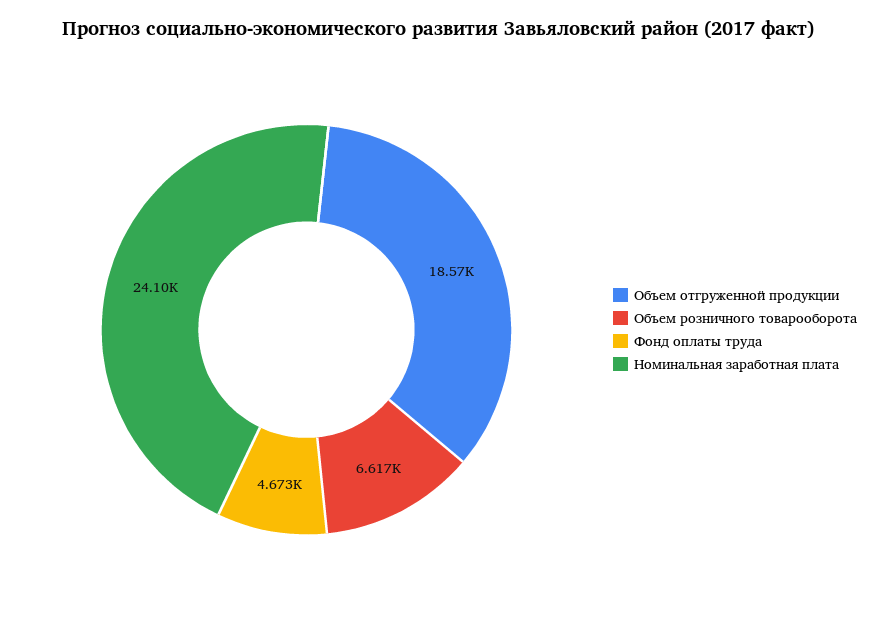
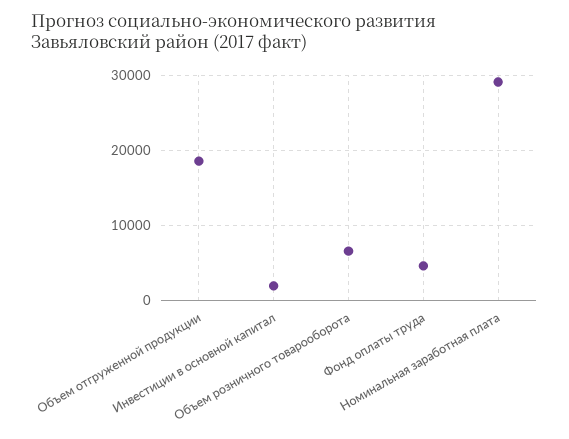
Номинальная заработная плата: 24100 -> 29000
Инвестиции в основной капитал: none -> 2000

